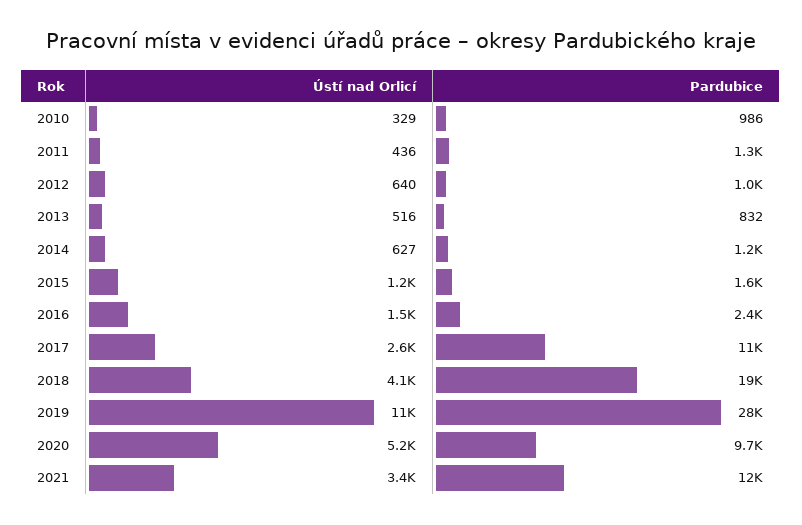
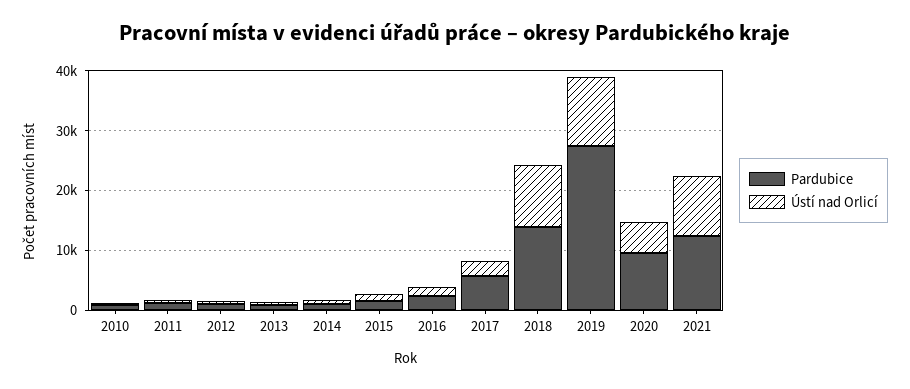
Pardubice, 2017: 11000 -> 6000
Ústí nad Orlicí, 2018: 4100 -> 10000
Pardubice, 2018: 19000 -> 14000
Ústí nad Orlicí, 2021: 3400 -> 10000

